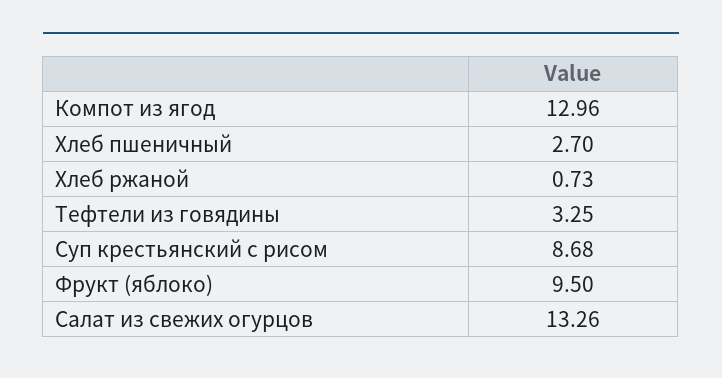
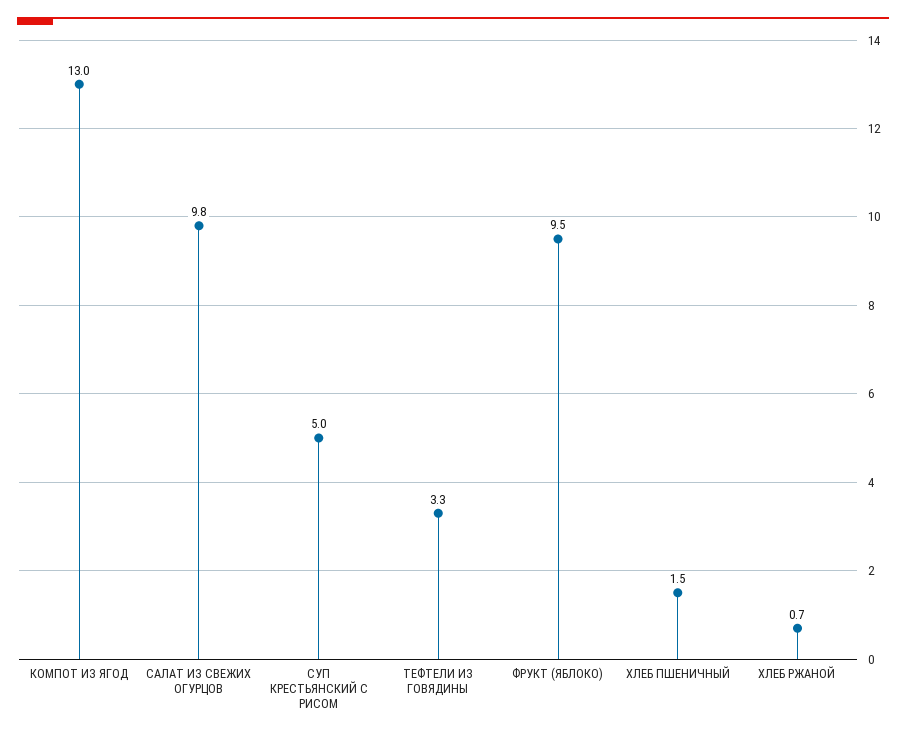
Хлеб пшеничный: 2.7 -> 1.5
Суп крестьянский с рисом: 8.68 -> 5
Салат из свежих огурцов: 13.26 -> 9.8

